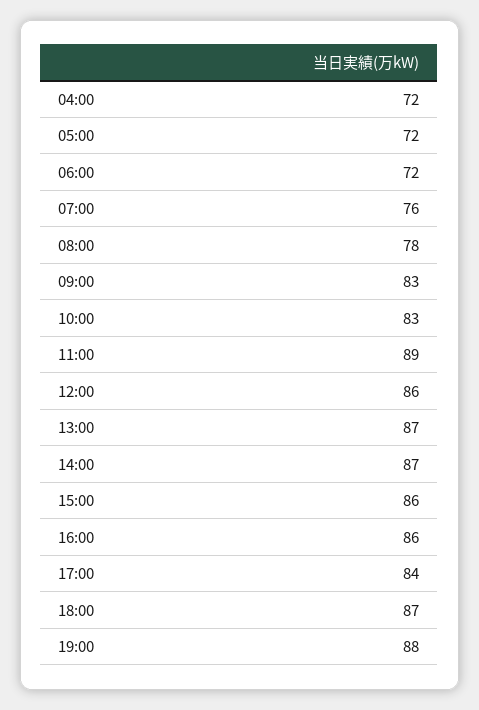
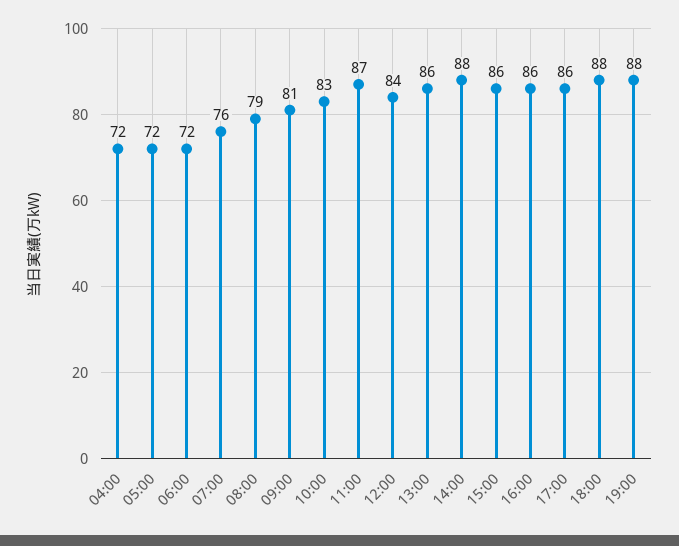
08:00: 78 -> 79
09:00: 83 -> 81
11:00: 89 -> 87
12:00: 86 -> 84
13:00: 87 -> 86
14:00: 87 -> 88
17:00: 84 -> 86
18:00: 87 -> 88

